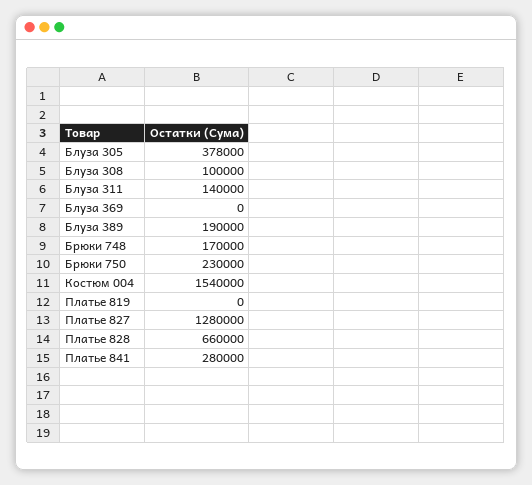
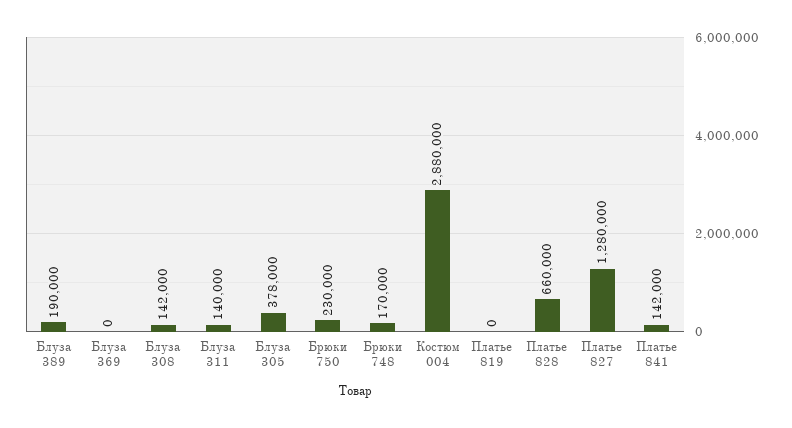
Блуза 308: 100000 -> 142000
Костюм 004: 1540000 -> 2880000
Платье 841: 280000 -> 142000

